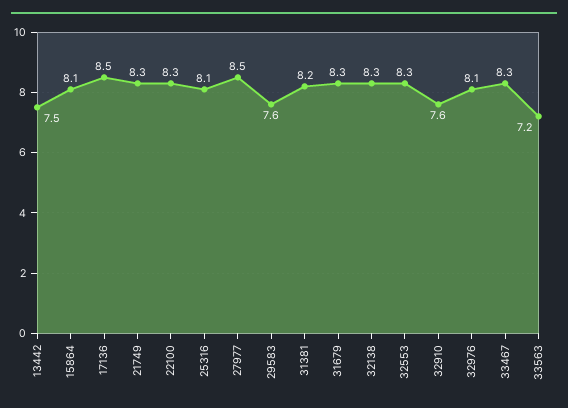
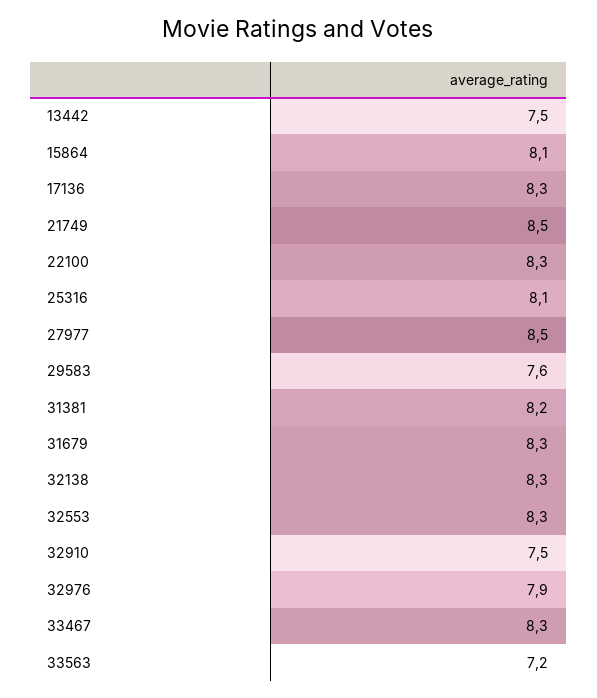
17136: 8.5 -> 8.3
21749: 8.3 -> 8.5
32910: 7.6 -> 7.5
32976: 8.1 -> 7.9

